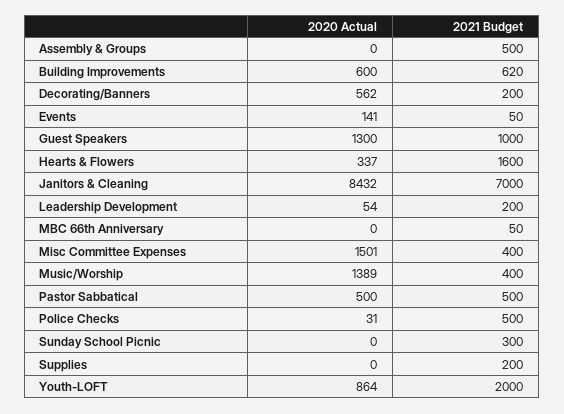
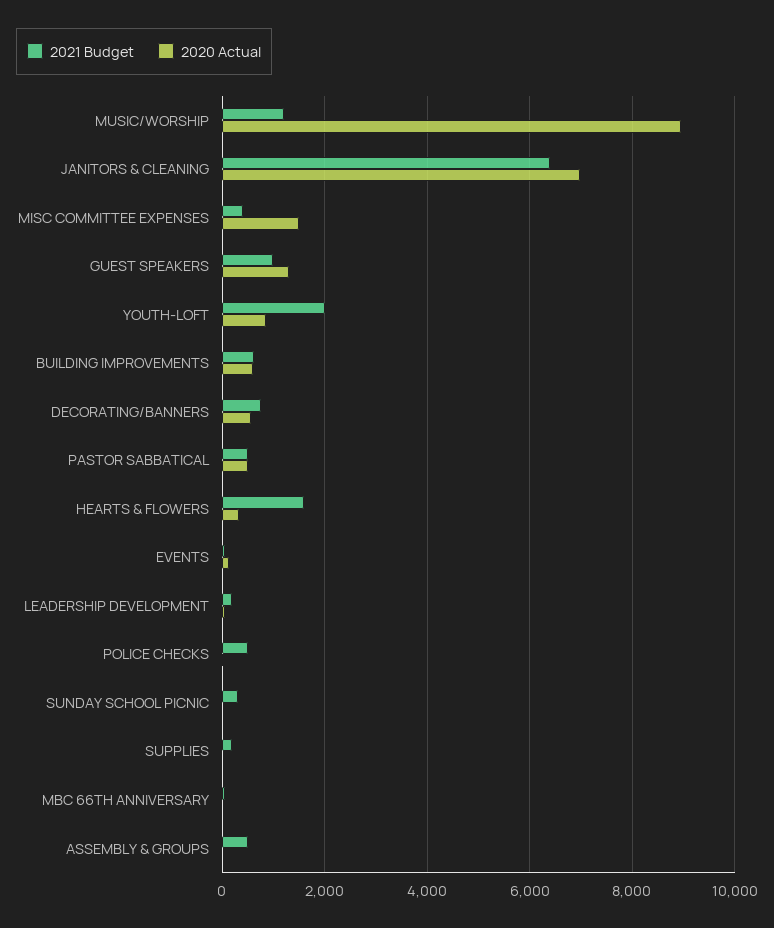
2021 Budget, Decorating/Banners: 200 -> 800
2020 Actual, Janitors & Cleaning: 8432 -> 7000
2021 Budget, Janitors & Cleaning: 7000 -> 6400
2020 Actual, Music/Worship: 1389 -> 9000
2021 Budget, Music/Worship: 400 -> 1200

